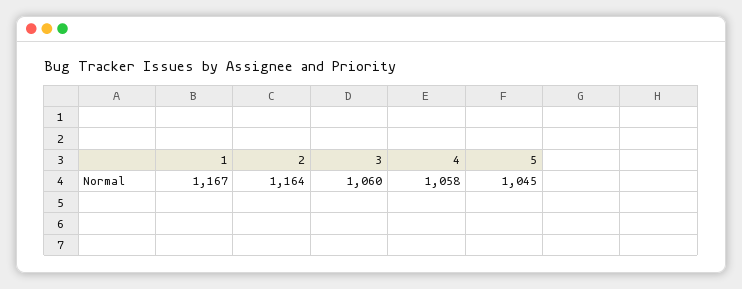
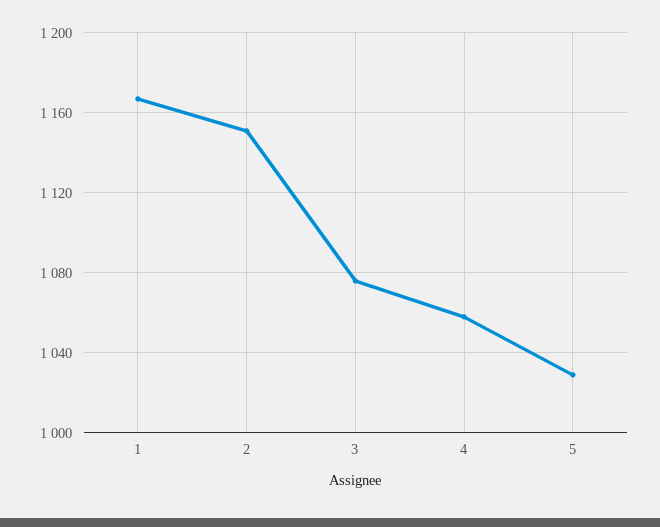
2: 1164 -> 1150
3: 1060 -> 1075
5: 1045 -> 1030

